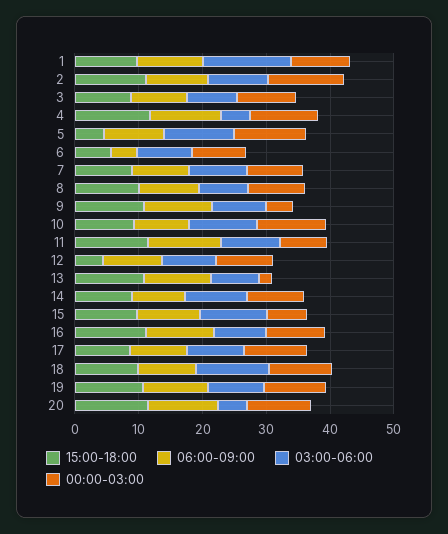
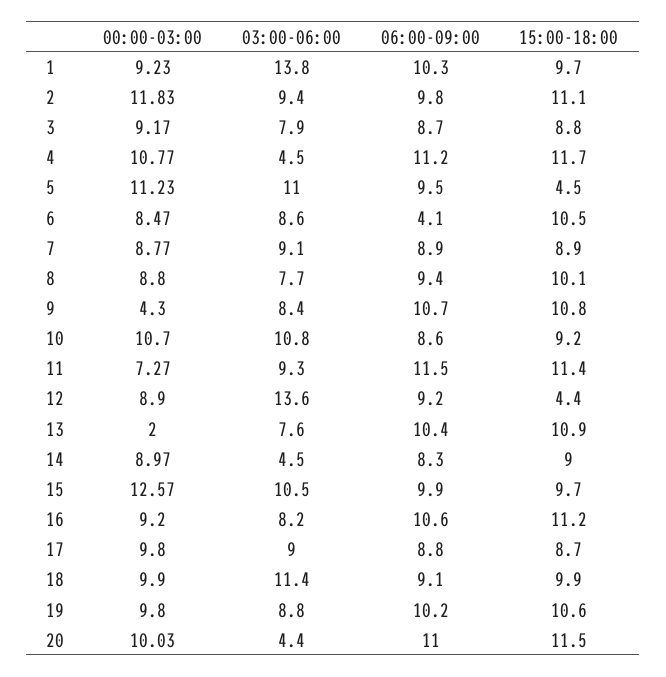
15:00-18:00, 6: 6 -> 10.5
03:00-06:00, 12: 8 -> 13.6
03:00-06:00, 14: 10 -> 4.5
00:00-03:00, 15: 6 -> 12.57

